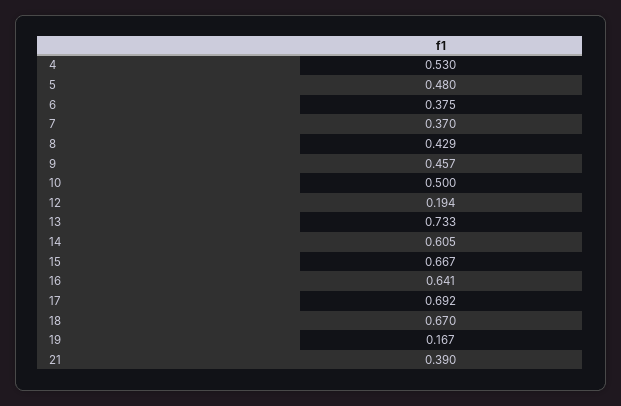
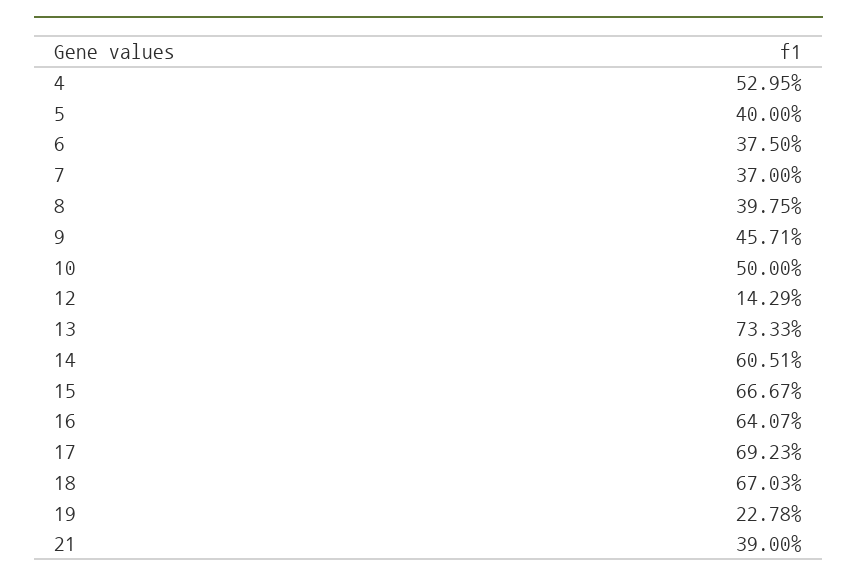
5: 0.48 -> 0.4
8: 0.429 -> 0.3975
12: 0.194 -> 0.1429
19: 0.167 -> 0.2278

